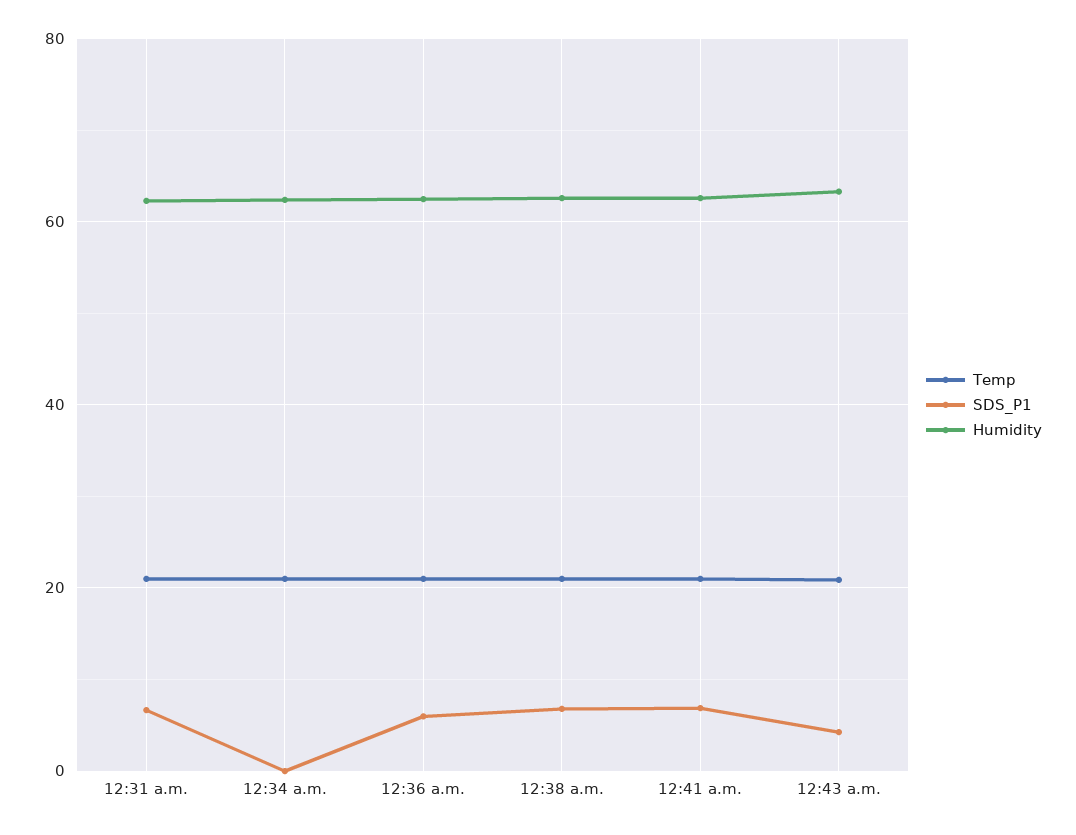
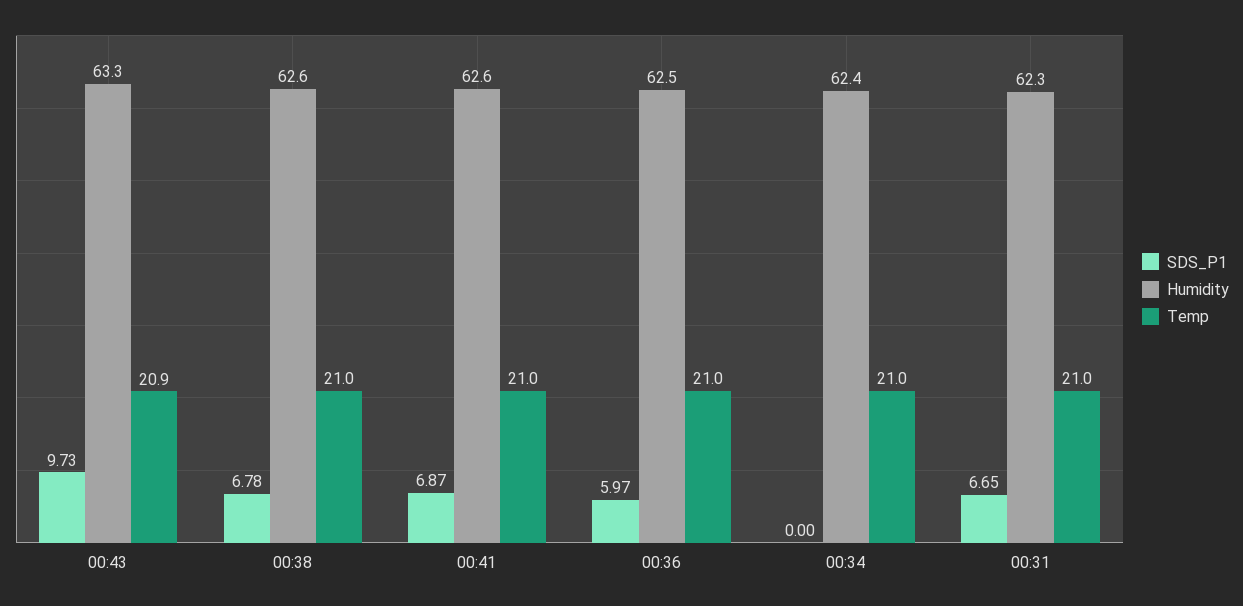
SDS_P1, 12:43 a.m.: 4 -> 9.73

